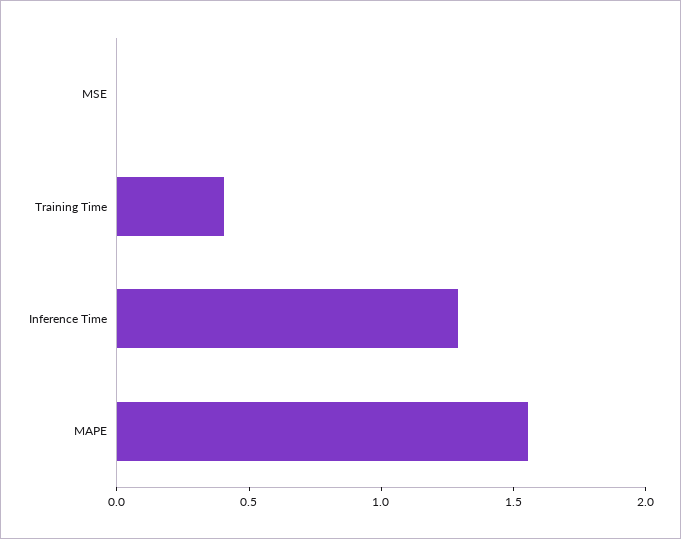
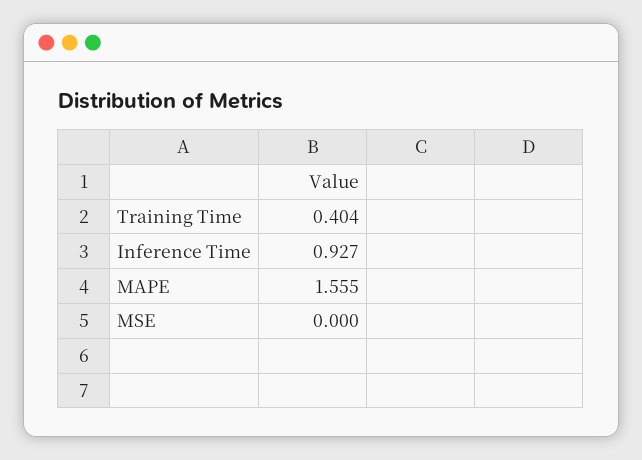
Inference Time: 1.3 -> 0.927

